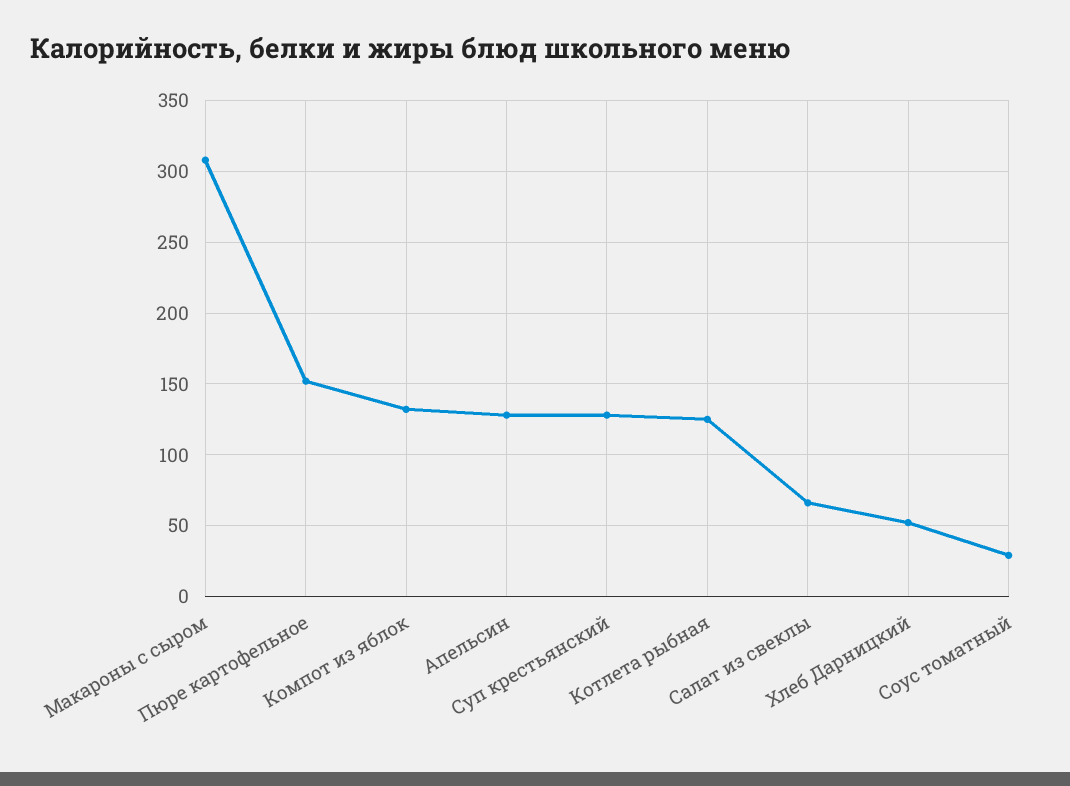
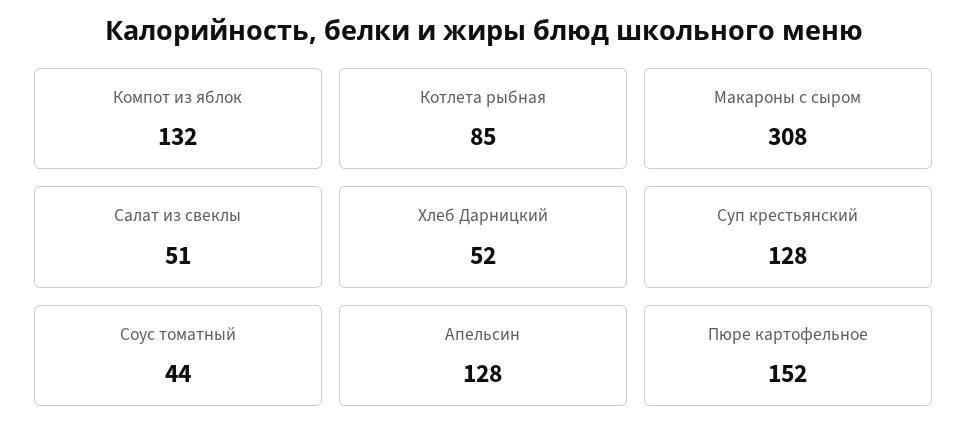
Котлета рыбная: 125 -> 85
Салат из свеклы: 65 -> 51
Соус томатный: 30 -> 44

